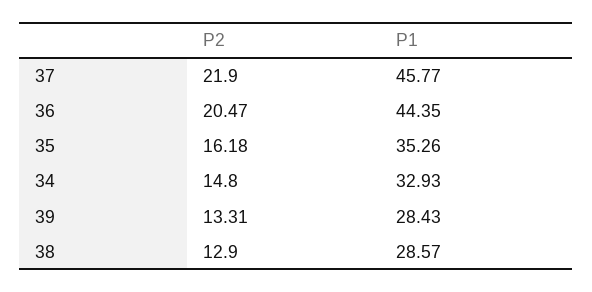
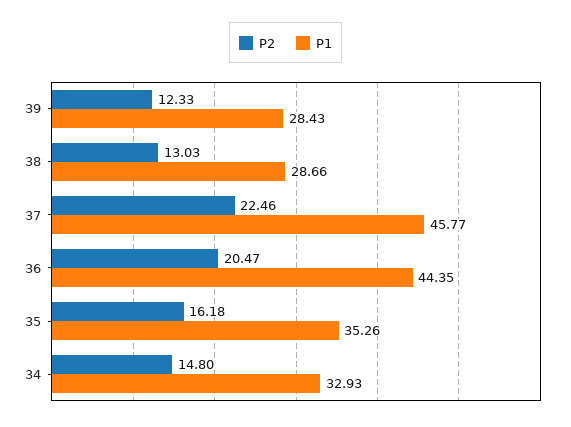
P2, 37: 21.9 -> 22.46
P2, 39: 13.31 -> 12.33
P2, 38: 12.9 -> 13.03
P1, 38: 28.57 -> 28.66

